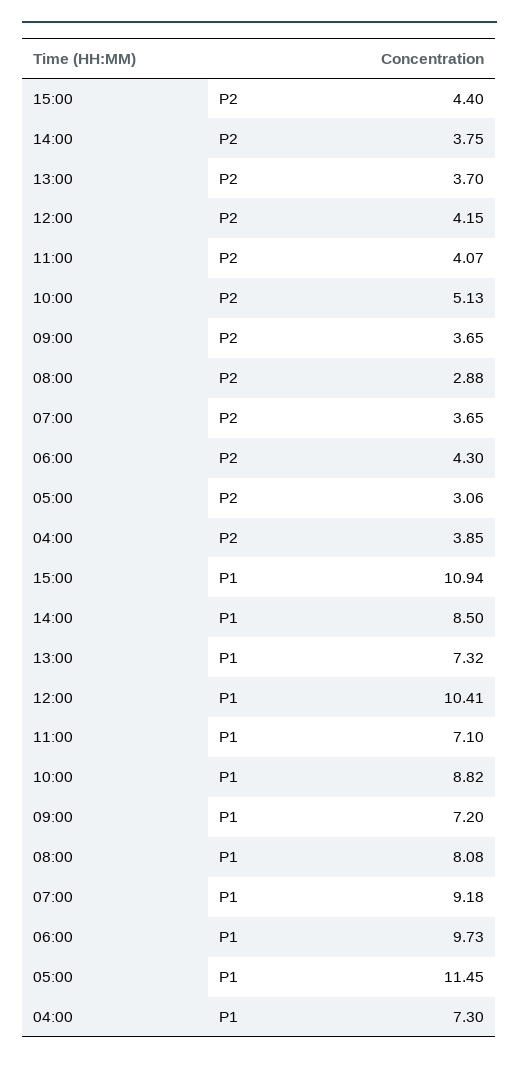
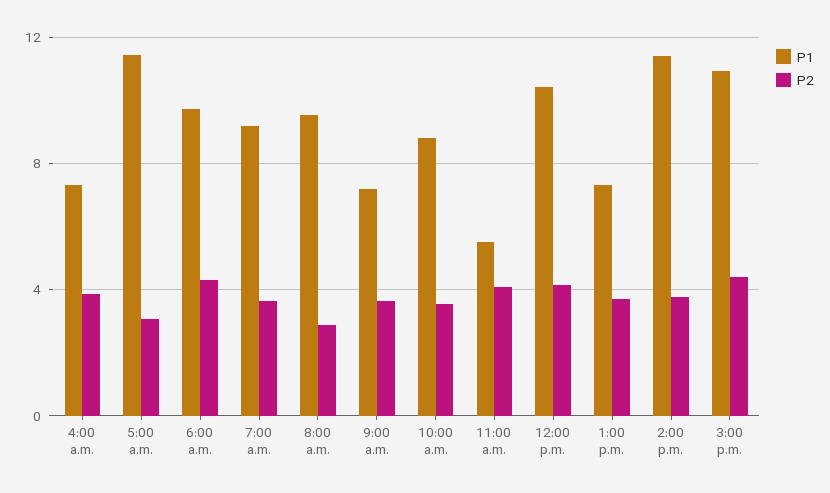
P2, 10:00: 5.13 -> 3.5
P1, 14:00: 8.5 -> 11.5
P1, 11:00: 7.1 -> 5.5
P1, 08:00: 8.08 -> 9.5

